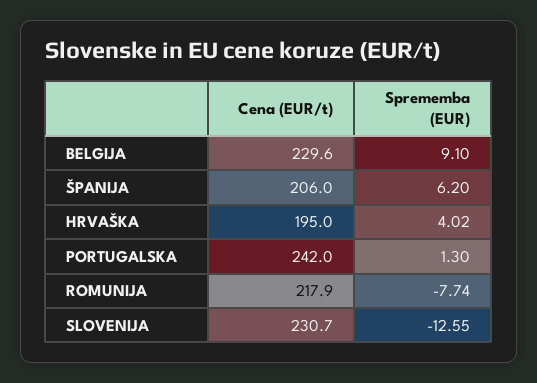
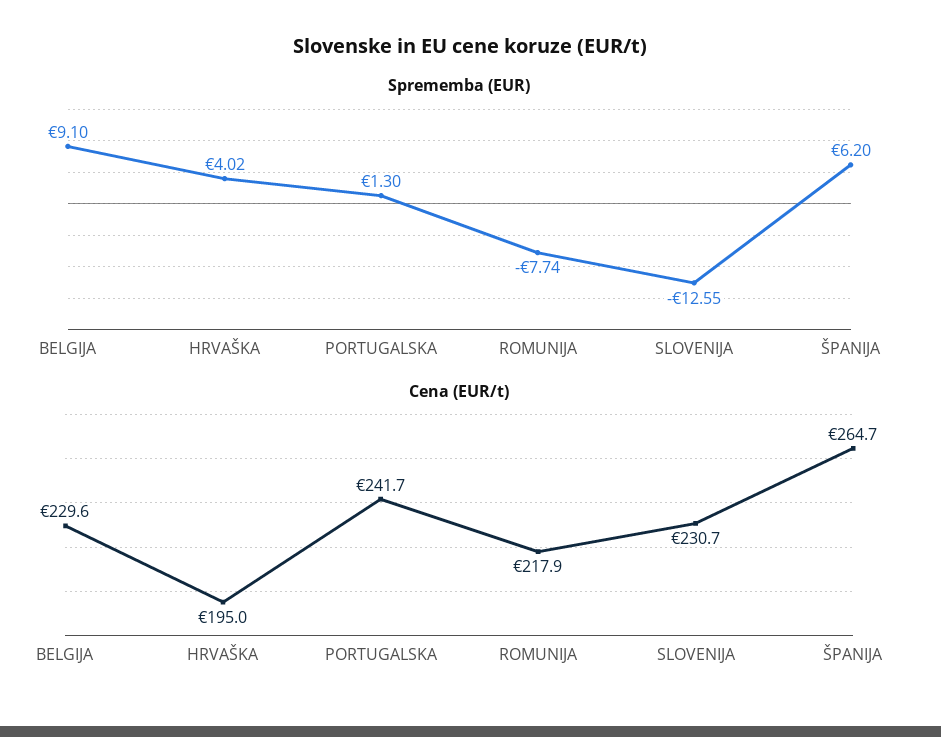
Cena (EUR/t), ŠPANIJA: 206 -> 264.7
Cena (EUR/t), PORTUGALSKA: 242 -> 241.7

